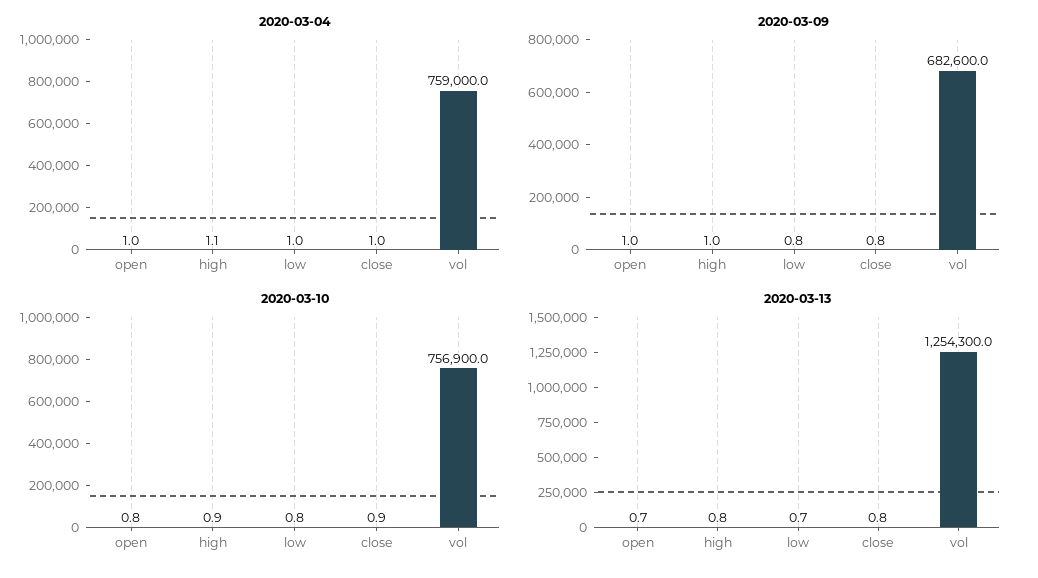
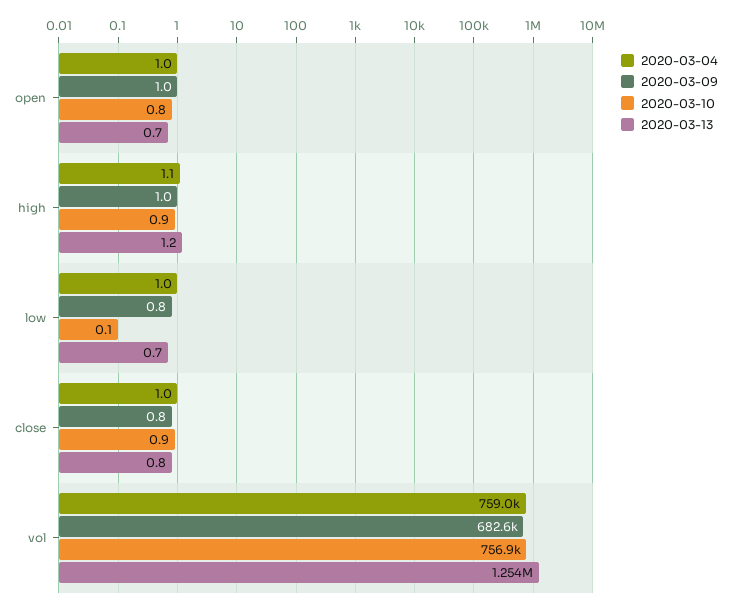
2020-03-10, low: 0.8 -> 0.1
2020-03-13, high: 0.8 -> 1.2

